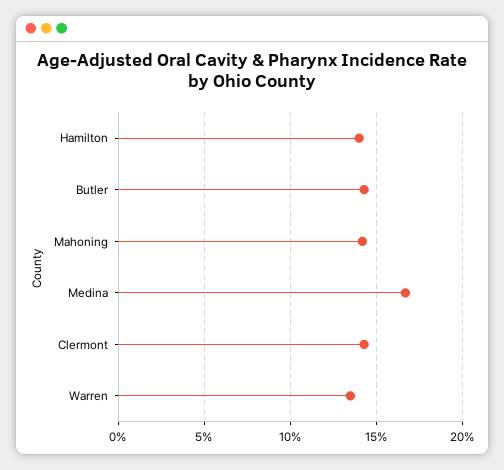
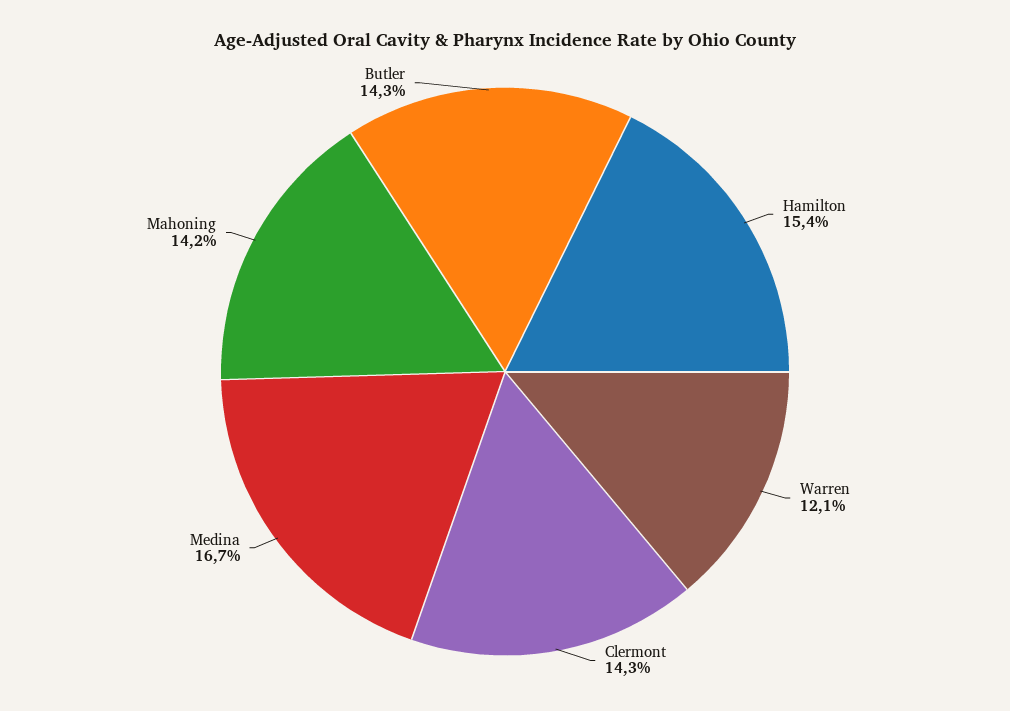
Hamilton: 14 -> 15.4
Warren: 13.5 -> 12.1

